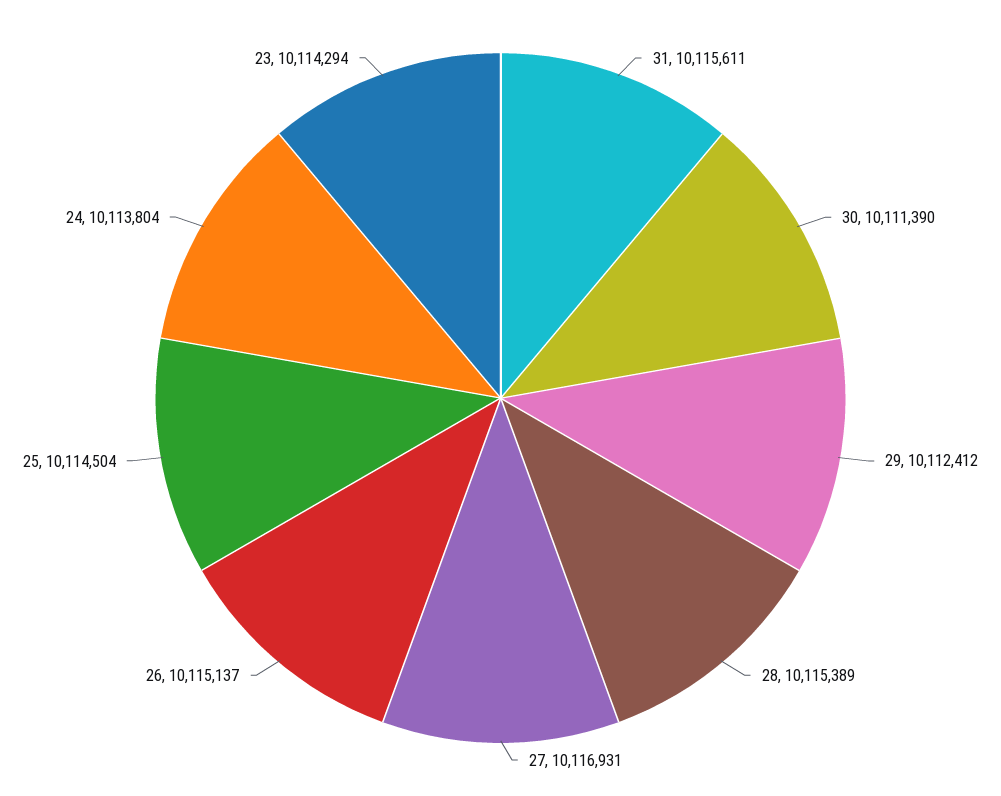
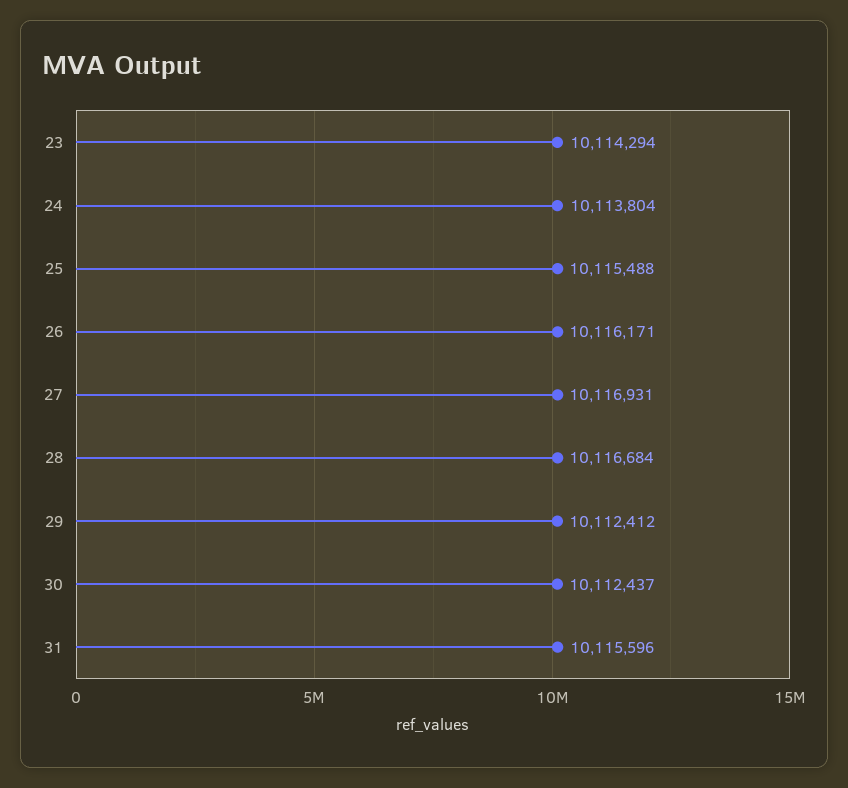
31: 10115611 -> 10115596
30: 10111390 -> 10112437
28: 10115389 -> 10116684
26: 10115137 -> 10116171
25: 10114504 -> 10115488

